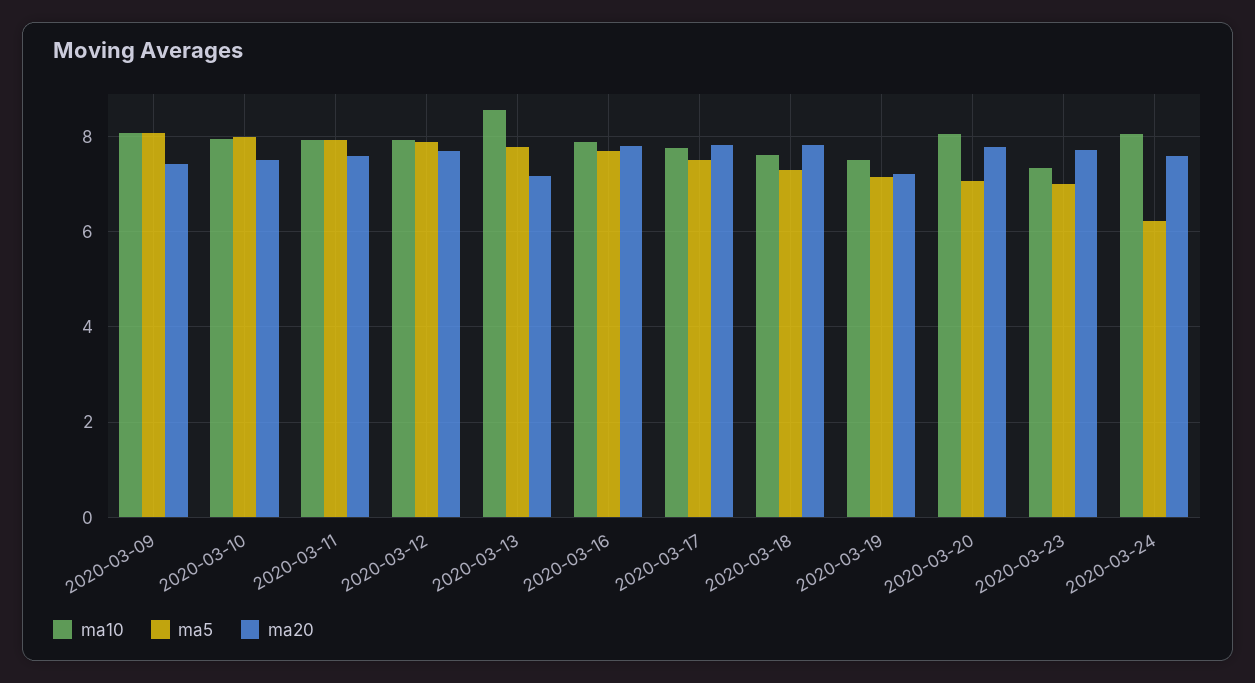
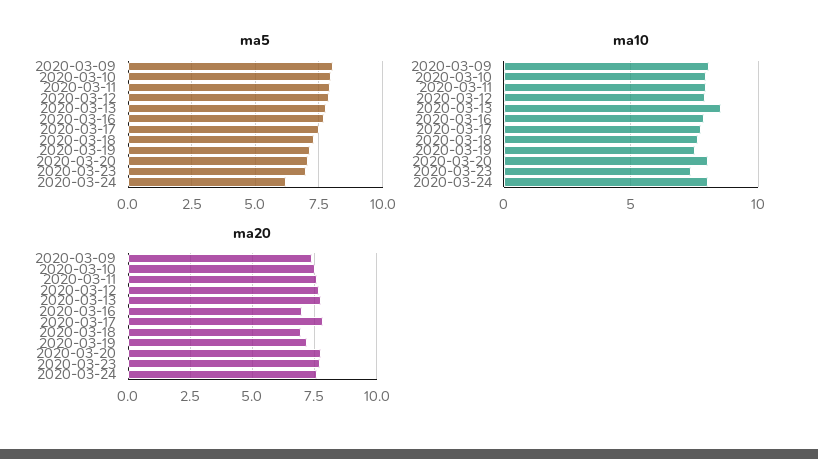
ma20, 2020-03-13: 7.2 -> 7.75
ma20, 2020-03-16: 7.8 -> 7
ma20, 2020-03-18: 7.8 -> 7

